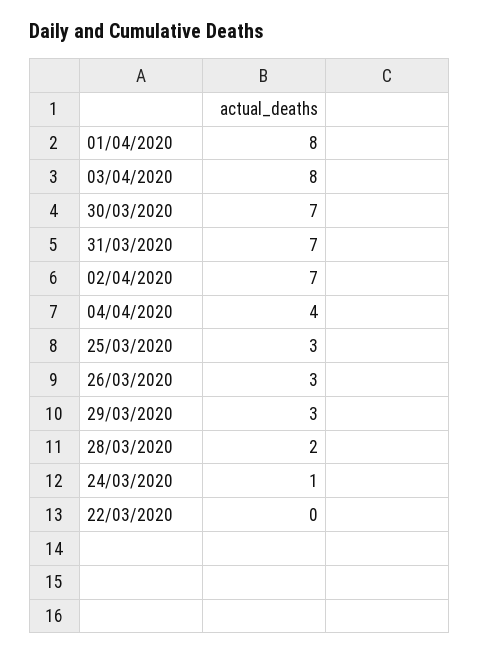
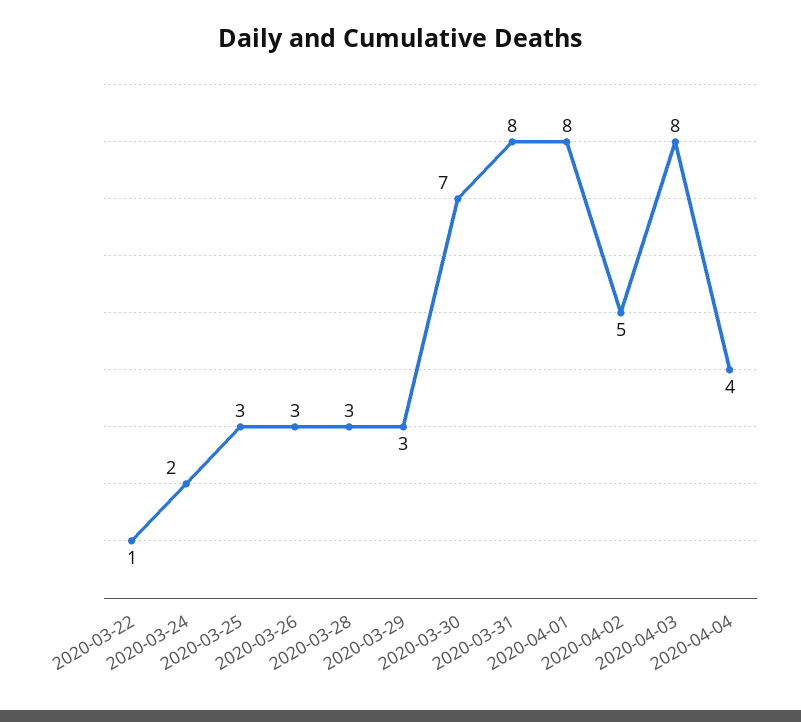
31/03/2020: 7 -> 8
02/04/2020: 7 -> 5
28/03/2020: 2 -> 3
24/03/2020: 1 -> 2
22/03/2020: 0 -> 1

